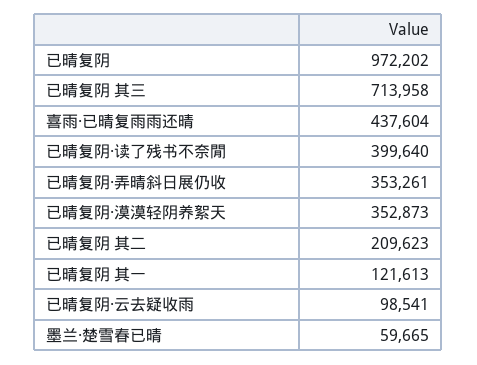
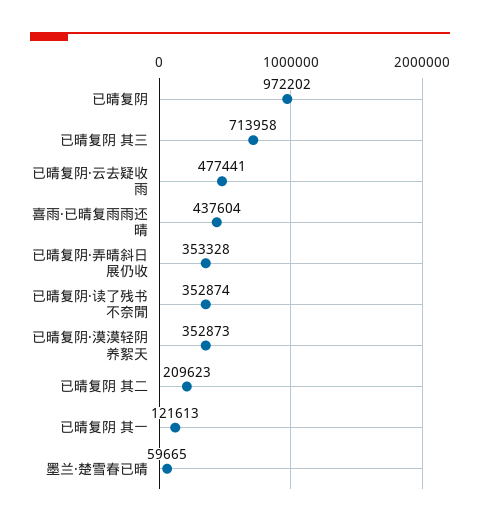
已晴复阴·读了残书不奈閒: 399640 -> 352874
已晴复阴·弄晴斜日展仍收: 353261 -> 353328
已晴复阴·云去疑收雨: 98541 -> 477441

